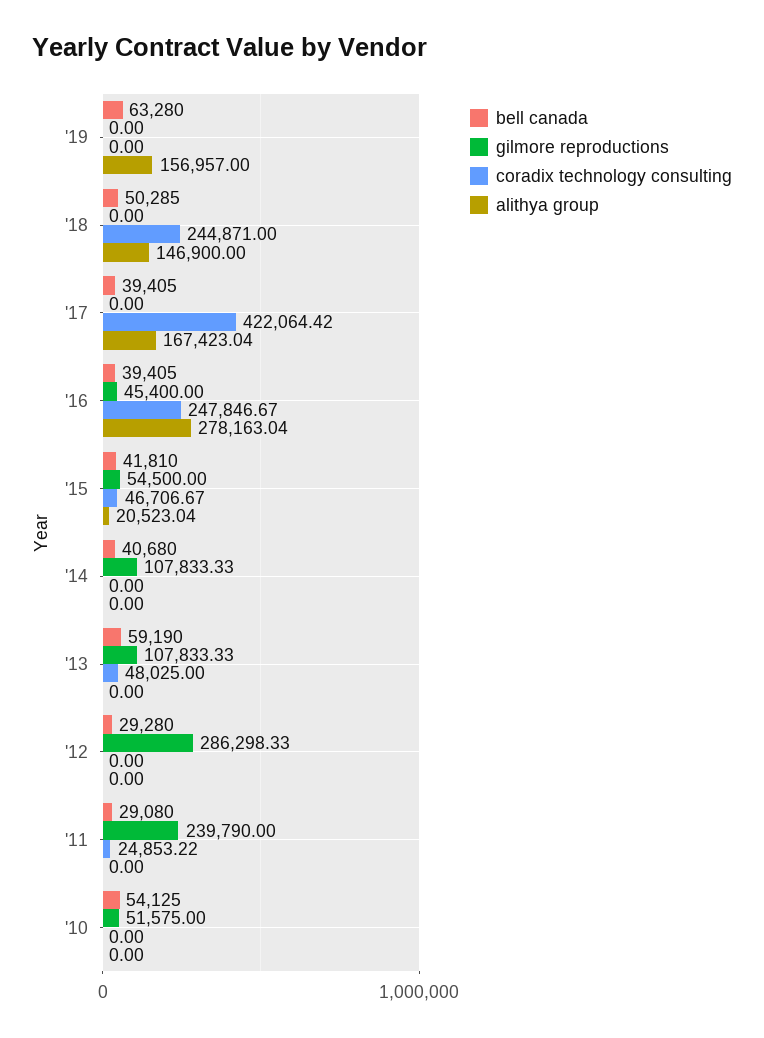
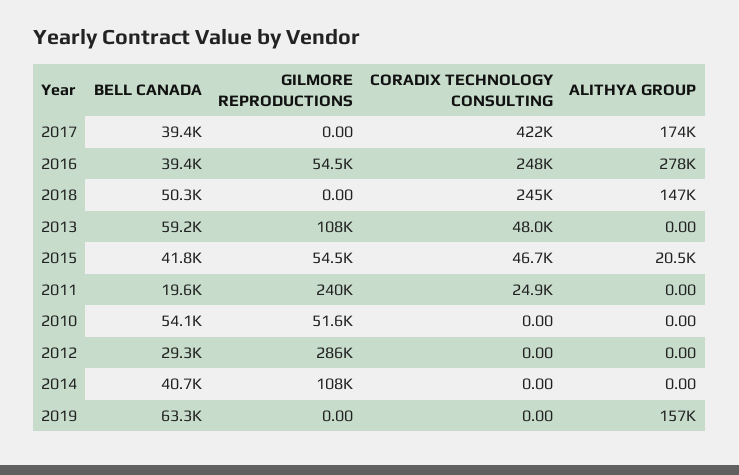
alithya group, '17: 167423.04 -> 174000
gilmore reproductions, '16: 45400 -> 54500
bell canada, '11: 29080 -> 19600

